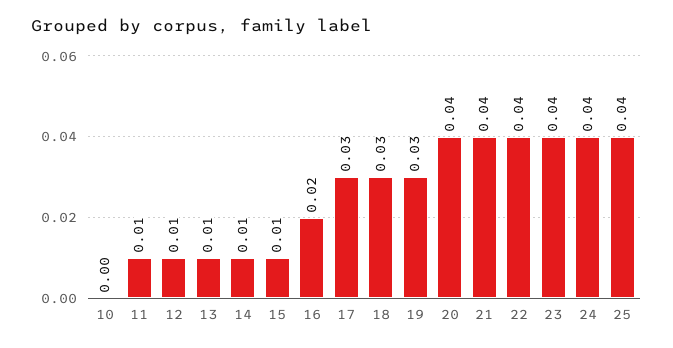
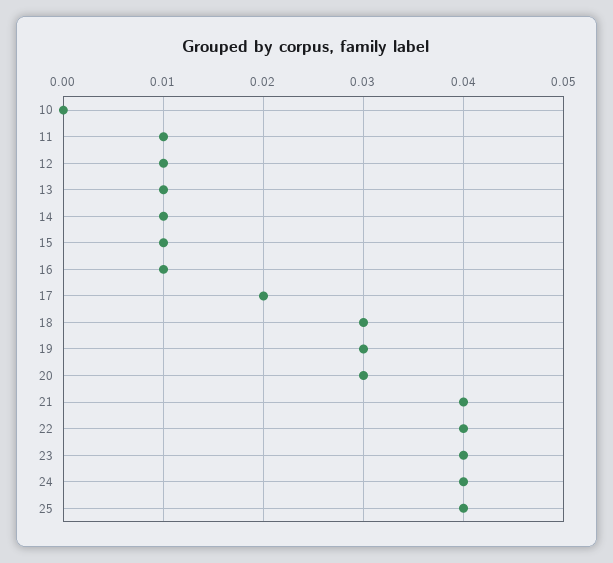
16: 0.02 -> 0.01
17: 0.03 -> 0.02
20: 0.04 -> 0.03

